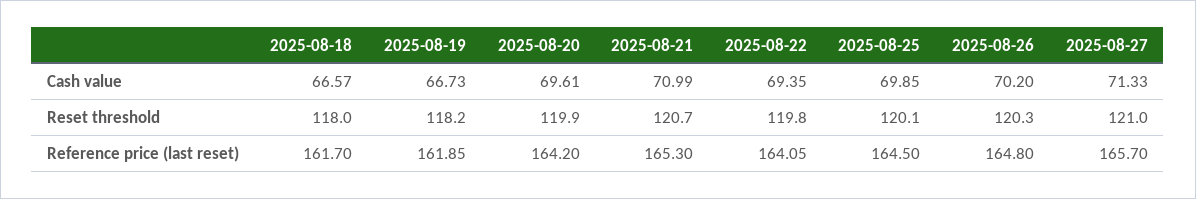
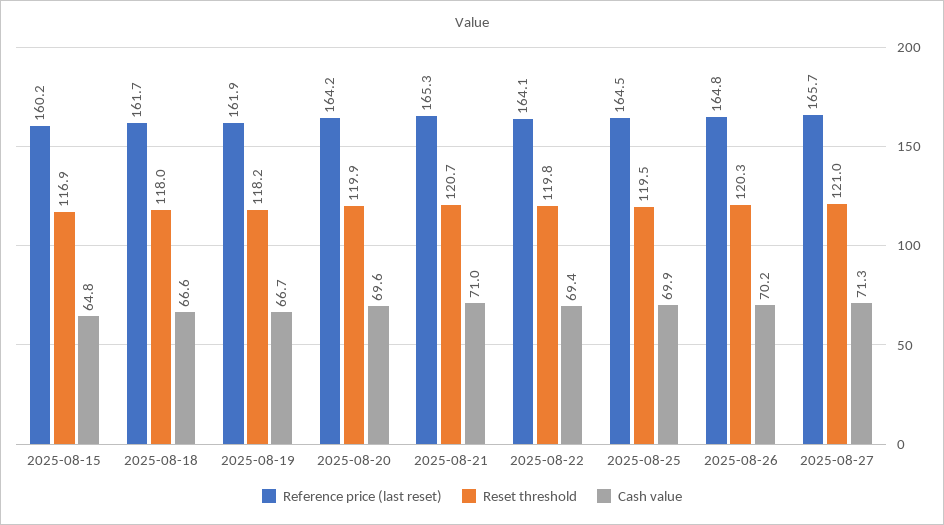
Reset threshold, 2025-08-25: 120.1 -> 119.5
Reference price (last reset), 2025-08-15: none -> 160.2
Reset threshold, 2025-08-15: none -> 116.9
Cash value, 2025-08-15: none -> 64.8

